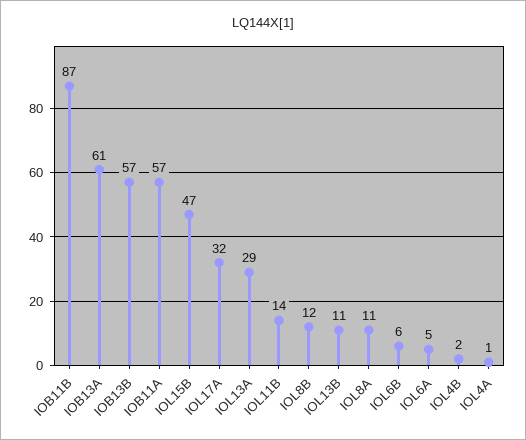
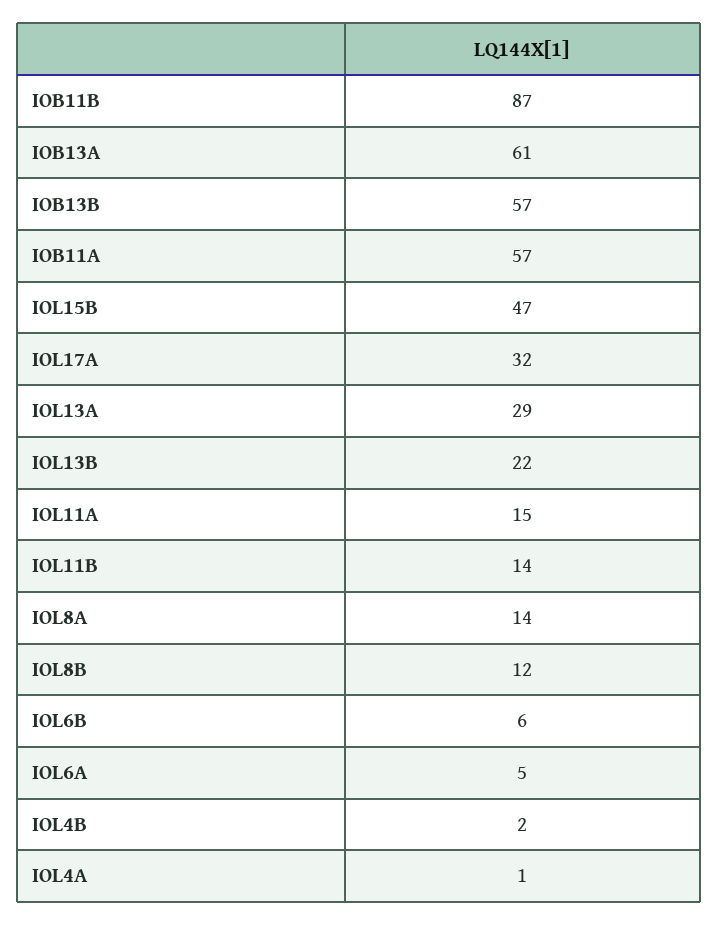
IOL13B: 11 -> 22
IOL8A: 11 -> 14
IOL11A: none -> 15

